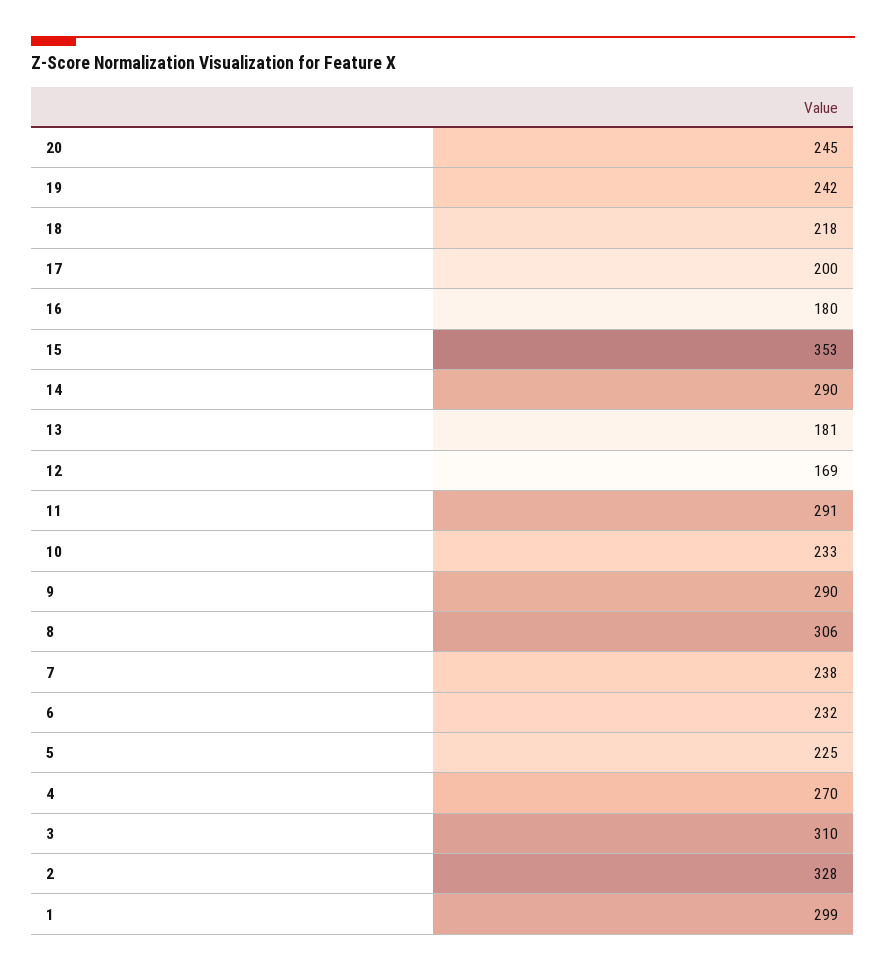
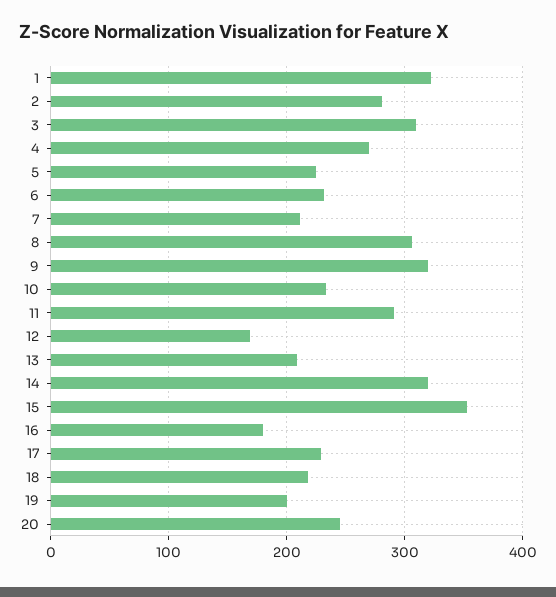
19: 242 -> 200
17: 200 -> 230
14: 290 -> 320
13: 181 -> 210
9: 290 -> 320
7: 238 -> 210
2: 328 -> 280
1: 299 -> 320

